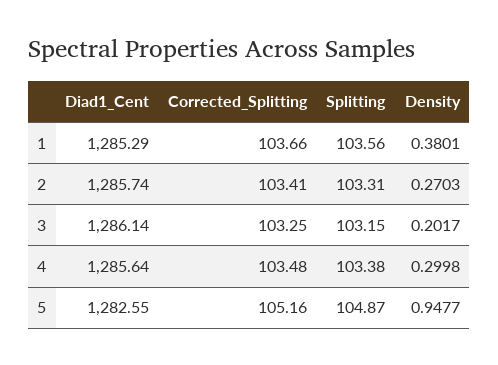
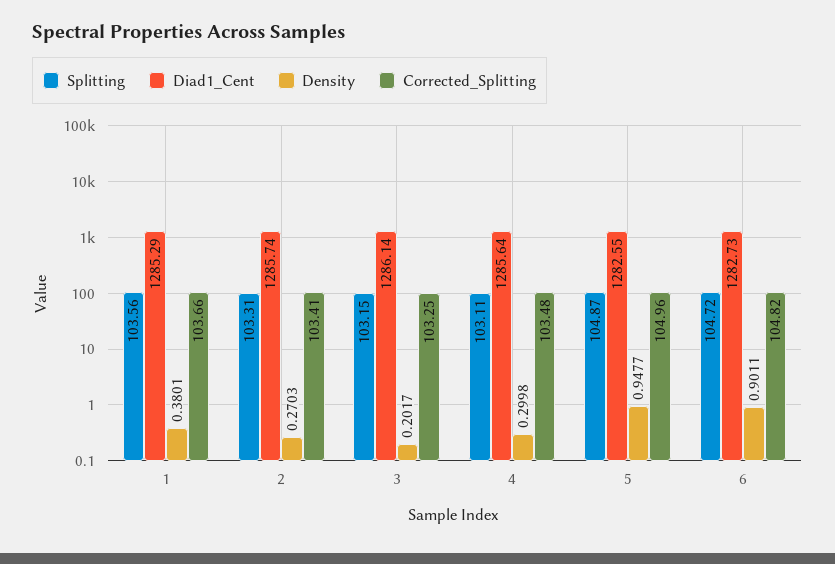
Splitting, 4: 103.38 -> 103.11
Corrected_Splitting, 5: 105.16 -> 104.96
Splitting, 6: none -> 104.72
Diad1_Cent, 6: none -> 1282.73
Density, 6: none -> 0.9011
Corrected_Splitting, 6: none -> 104.82

